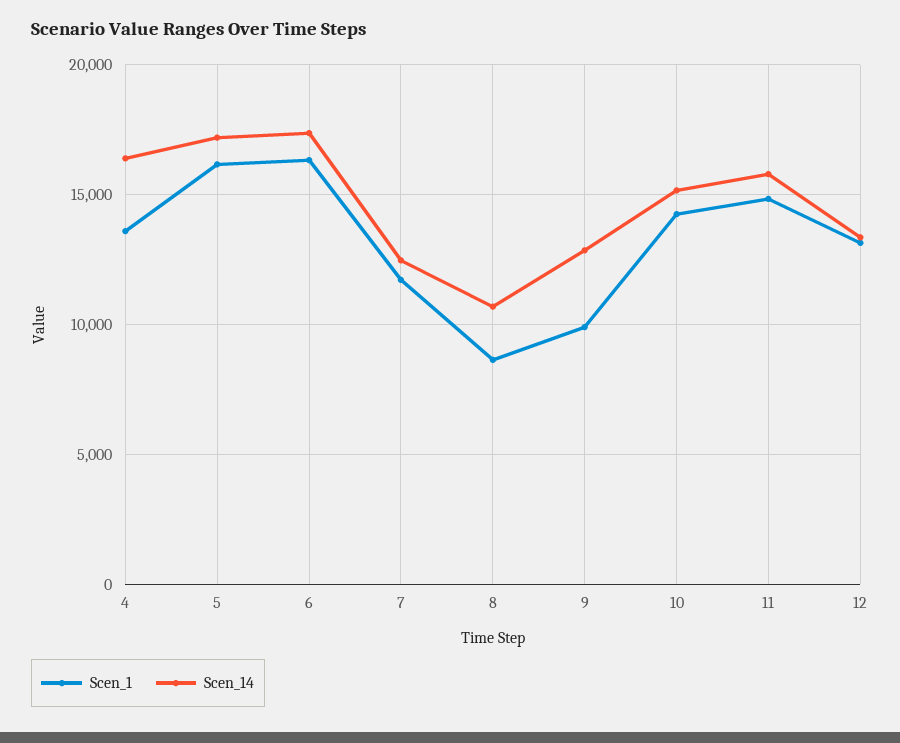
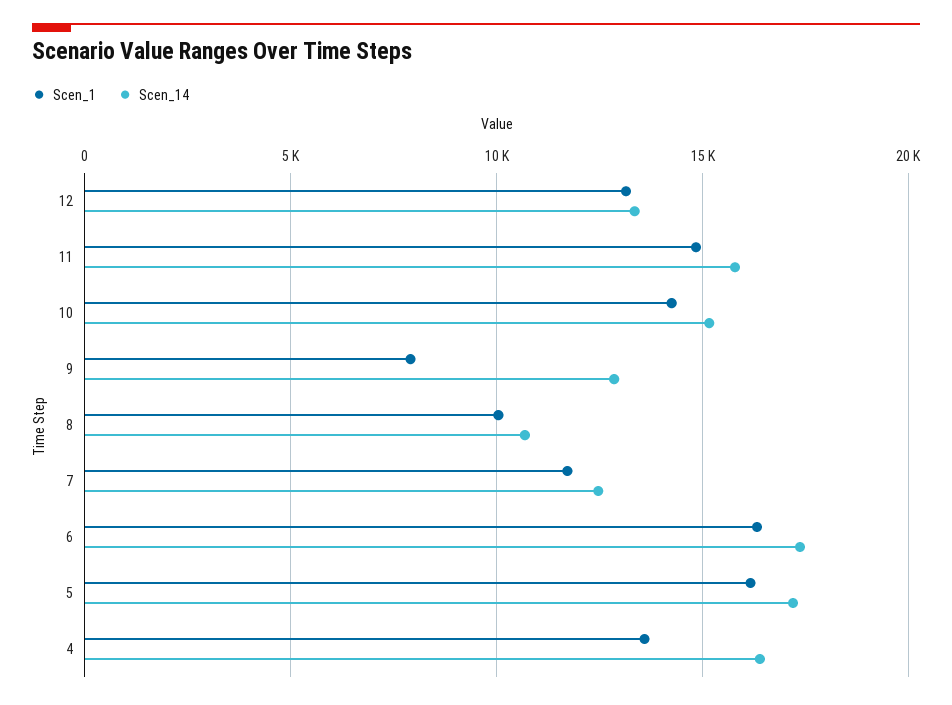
Scen_1, 8: 8500 -> 10000
Scen_1, 9: 10000 -> 8000

